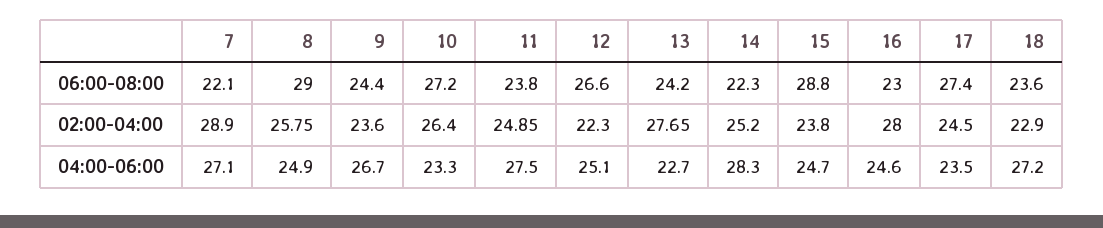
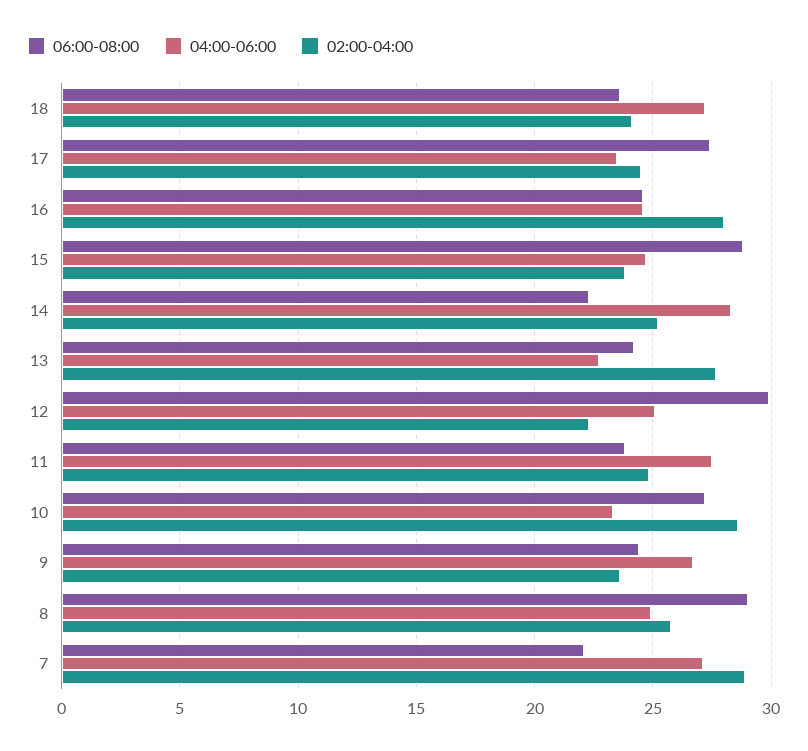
06:00-08:00, 12: 26.6 -> 30
06:00-08:00, 16: 23 -> 24.5
02:00-04:00, 10: 26.4 -> 28.5
02:00-04:00, 18: 22.9 -> 24

